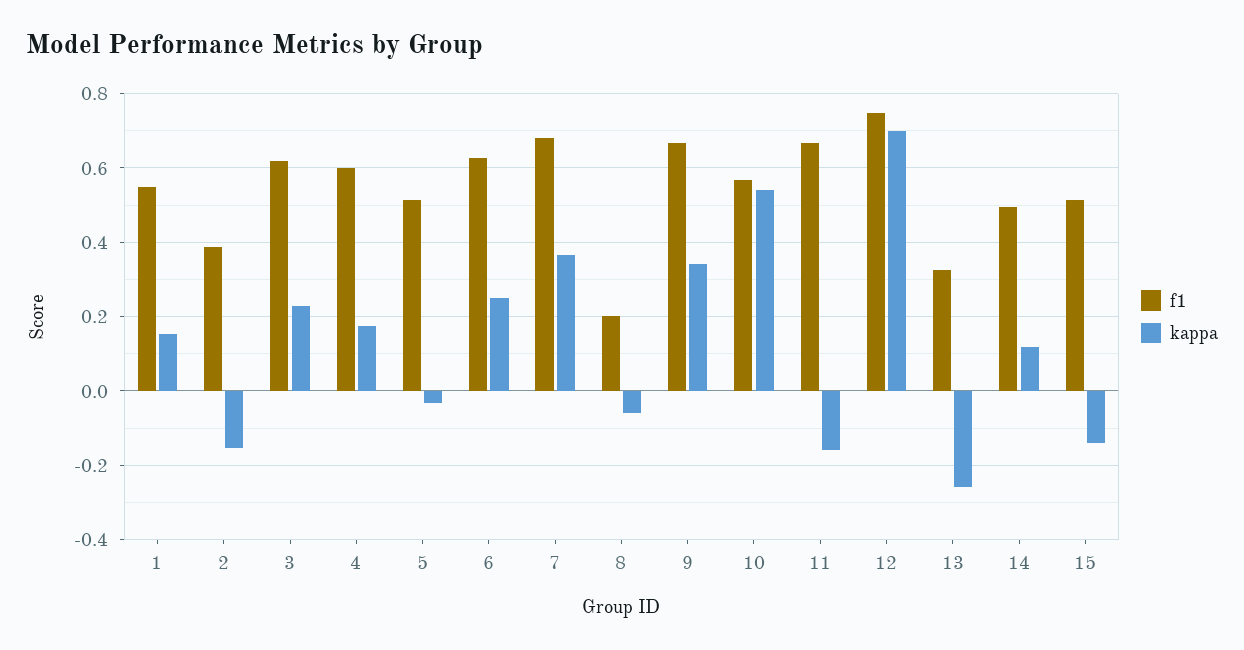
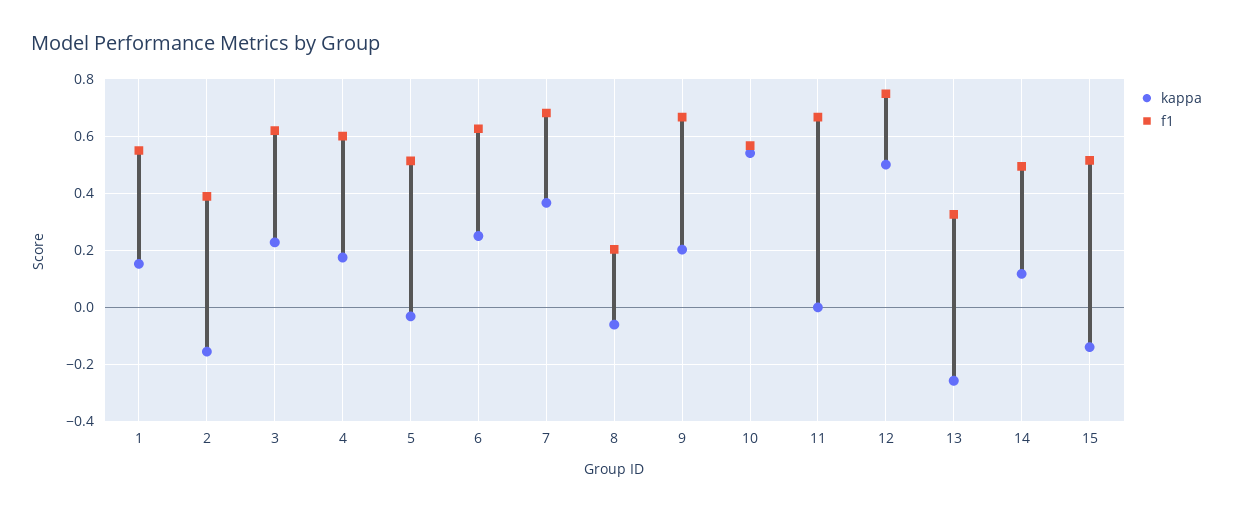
kappa, 9: 0.34 -> 0.2
kappa, 11: -0.16 -> 0
kappa, 12: 0.7 -> 0.5

